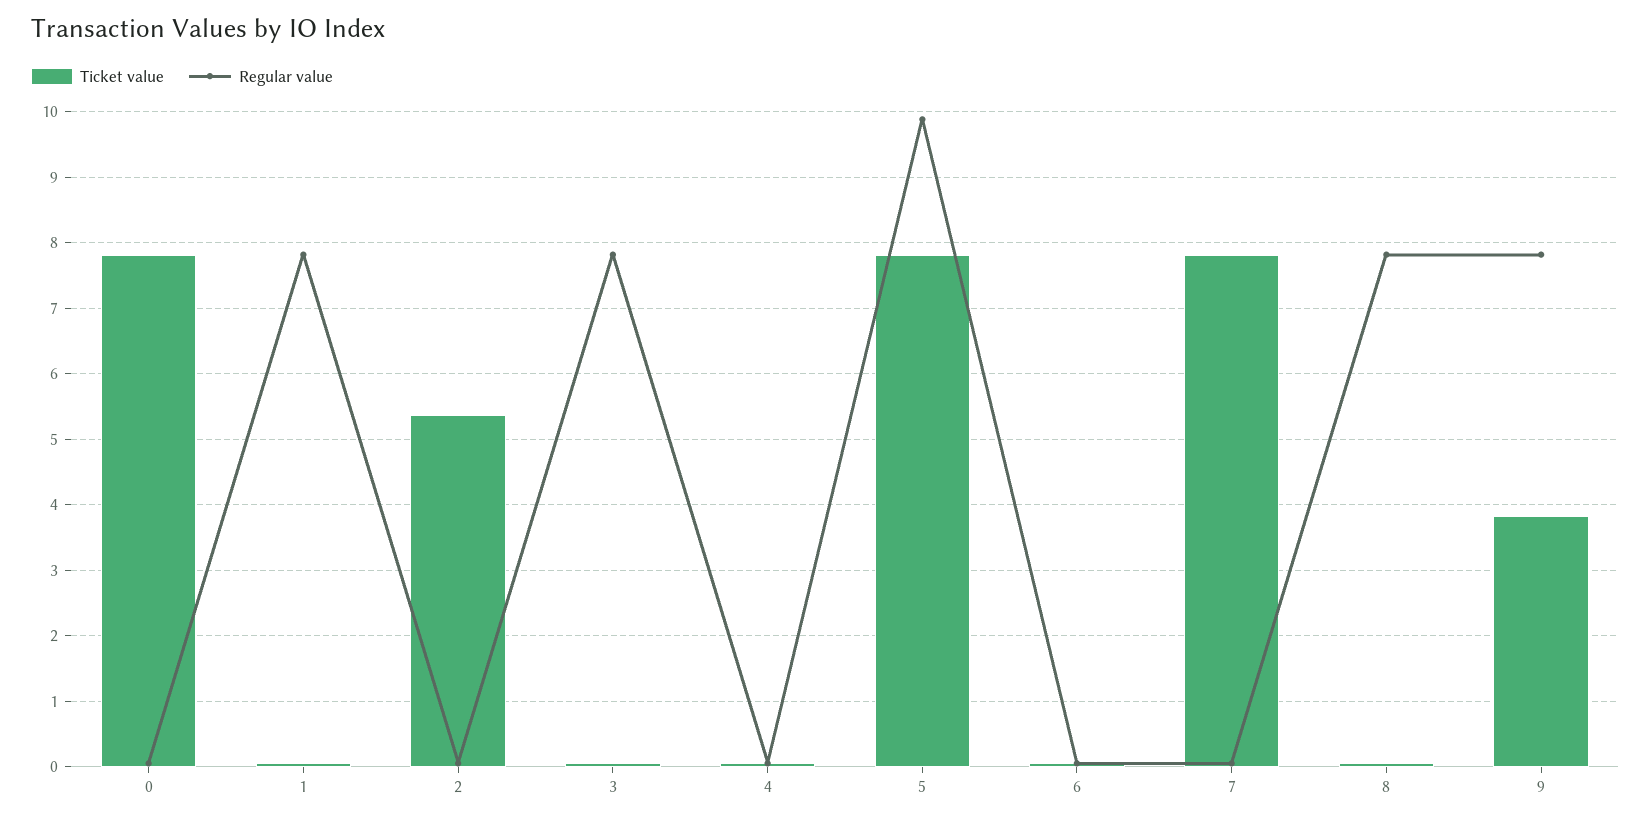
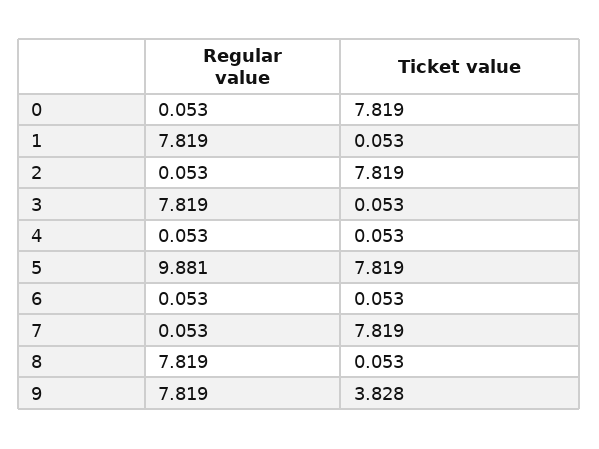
Ticket value, 2: 5.4 -> 7.819

